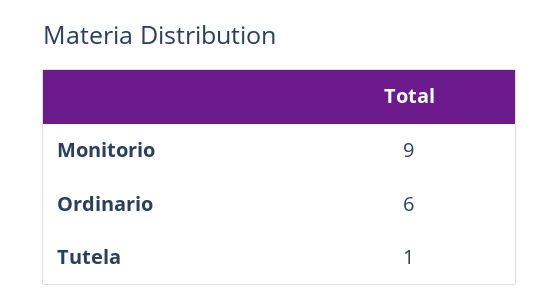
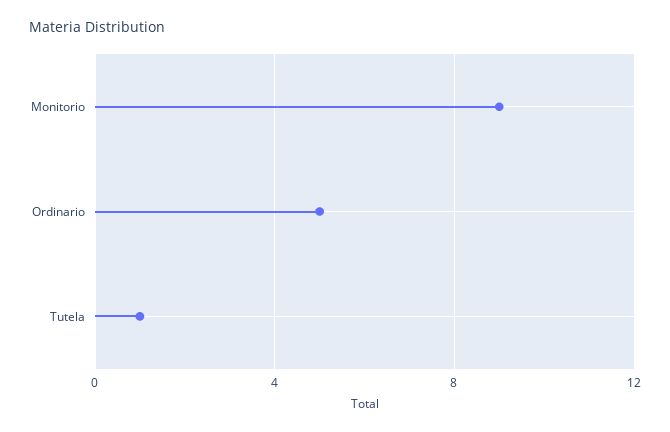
Ordinario: 6 -> 5

